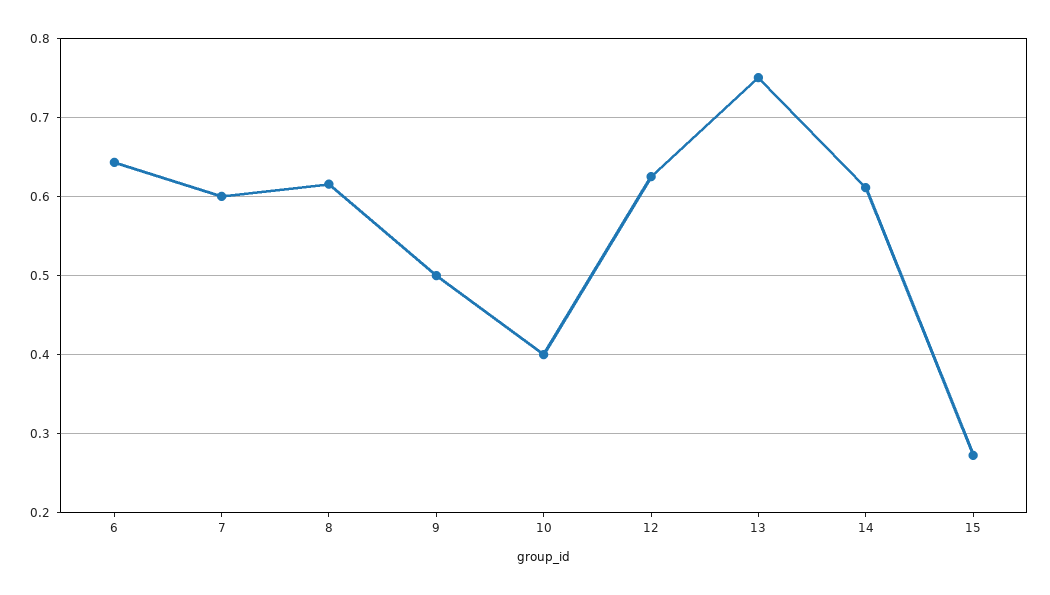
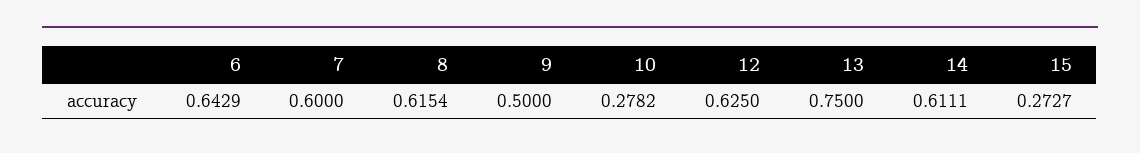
10: 0.4 -> 0.2782

